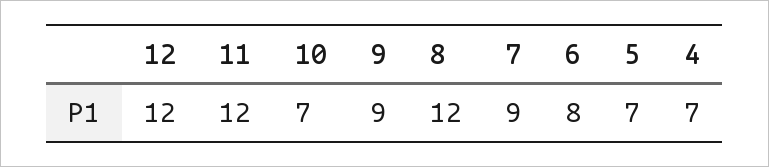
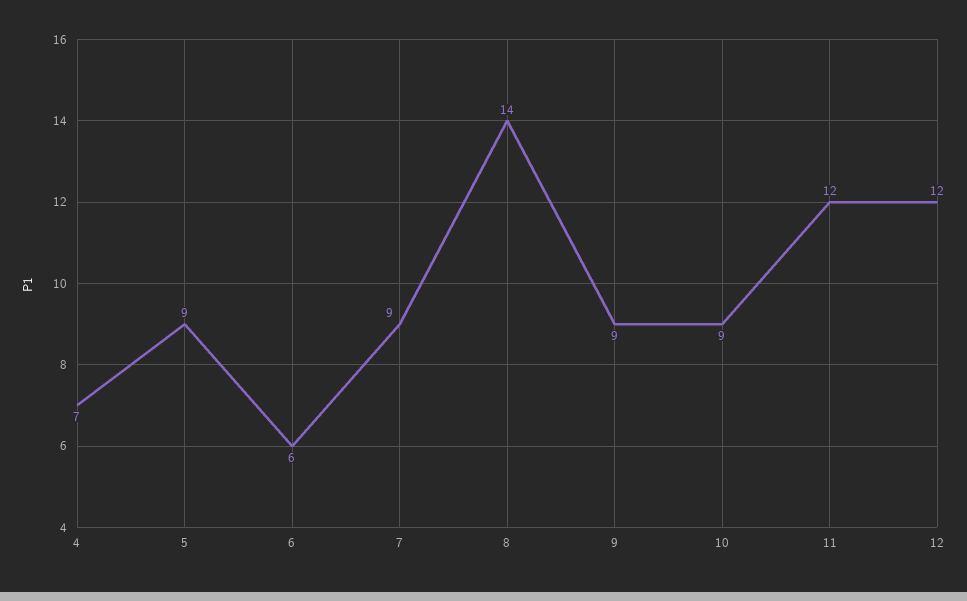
10: 7 -> 9
8: 12 -> 14
6: 8 -> 6
5: 7 -> 9

